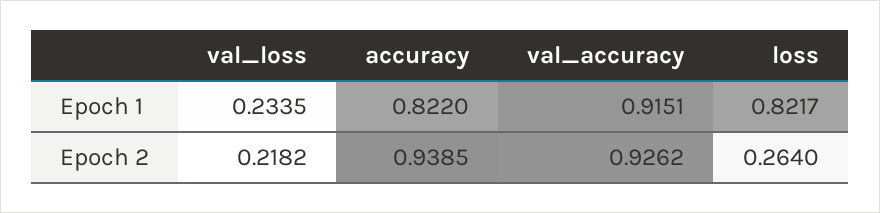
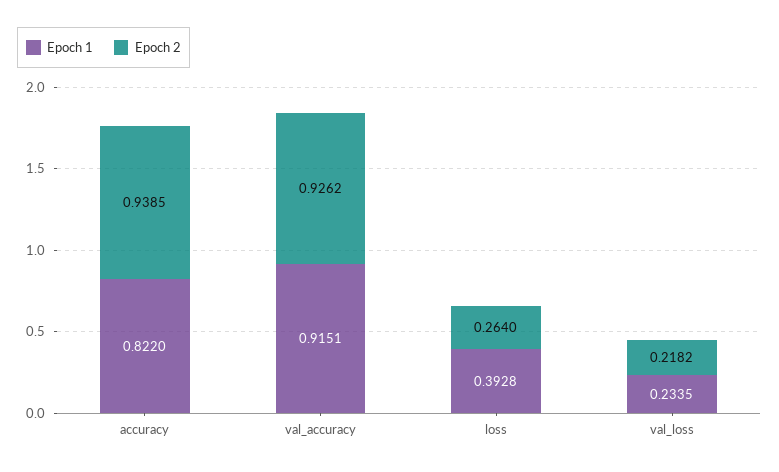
Epoch 1, loss: 0.8217 -> 0.3928

